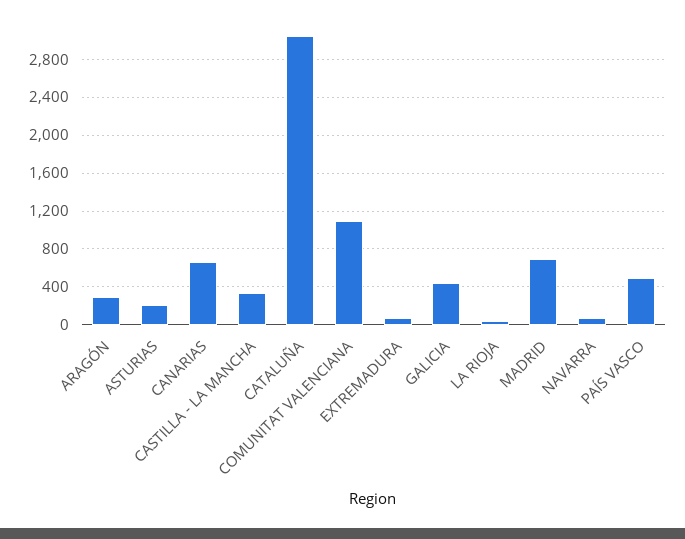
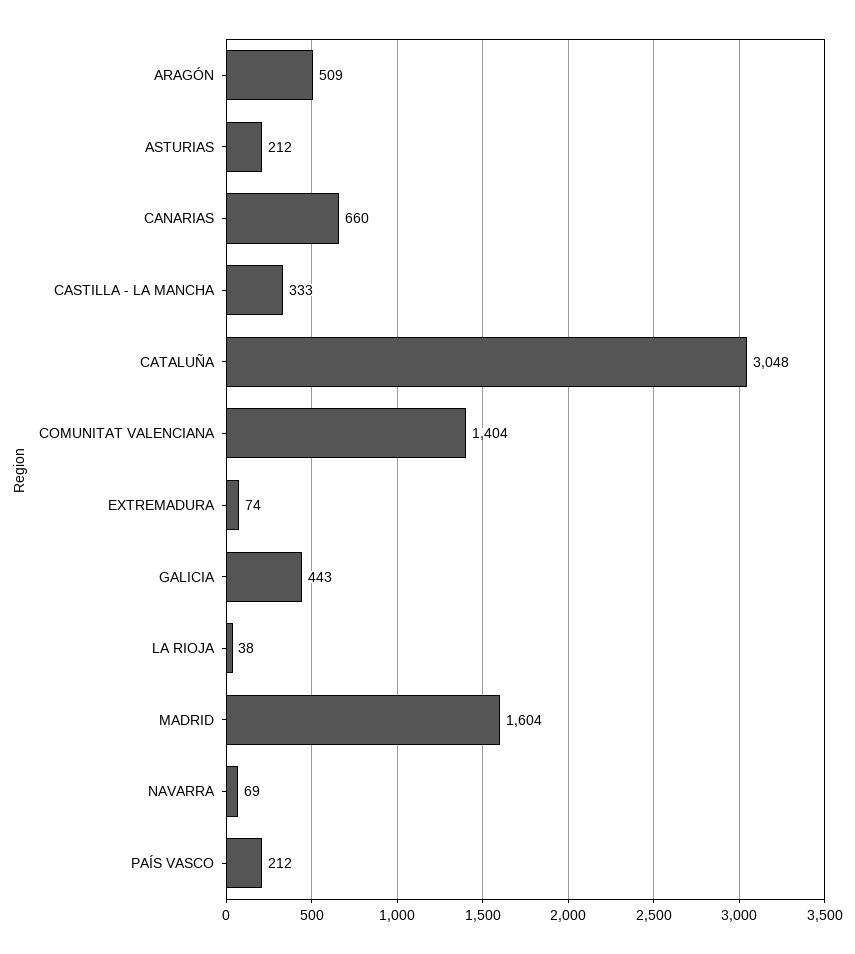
ARAGÓN: 300 -> 509
COMUNITAT VALENCIANA: 1100 -> 1404
MADRID: 700 -> 1604
PAÍS VASCO: 500 -> 212

